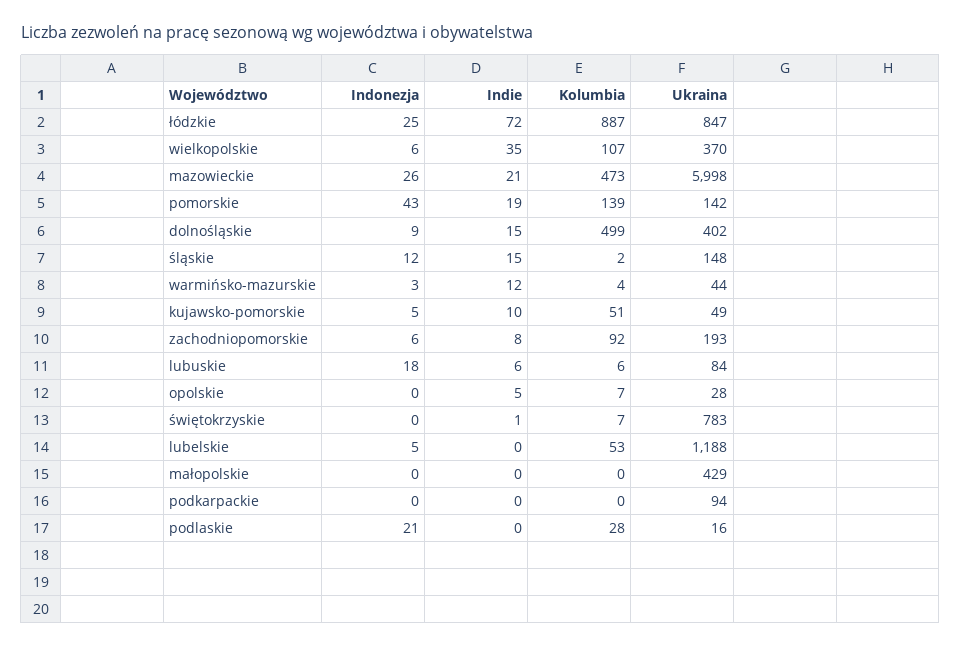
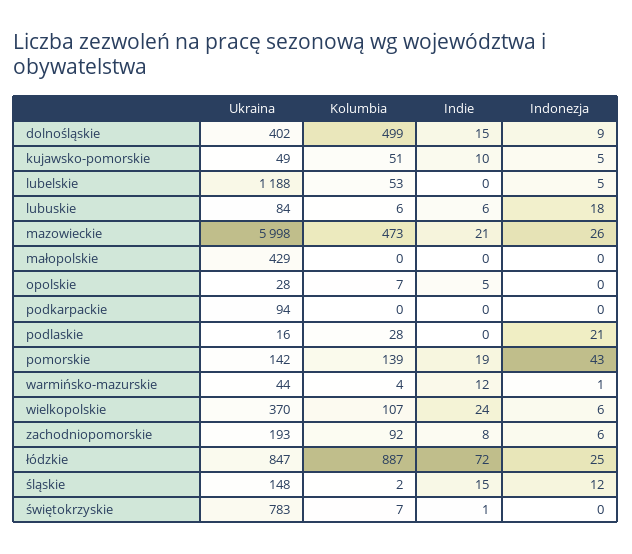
Indie, wielkopolskie: 35 -> 24
Indonezja, warmińsko-mazurskie: 3 -> 1

